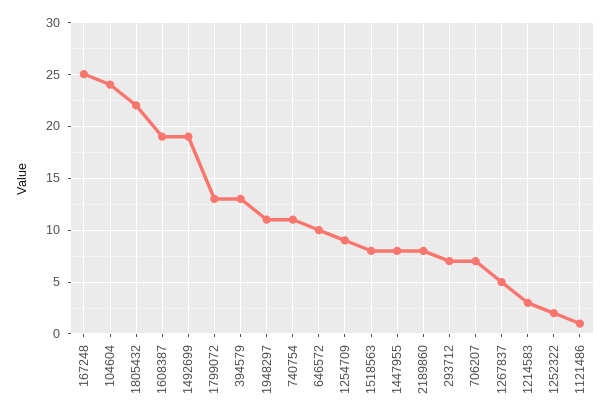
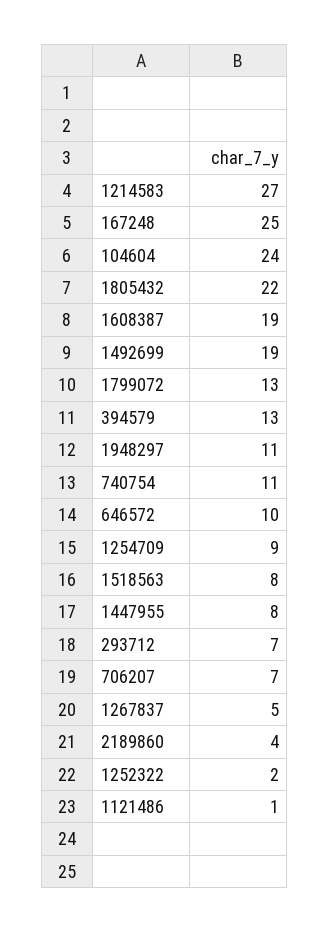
2189860: 8 -> 4
1214583: 3 -> 27

